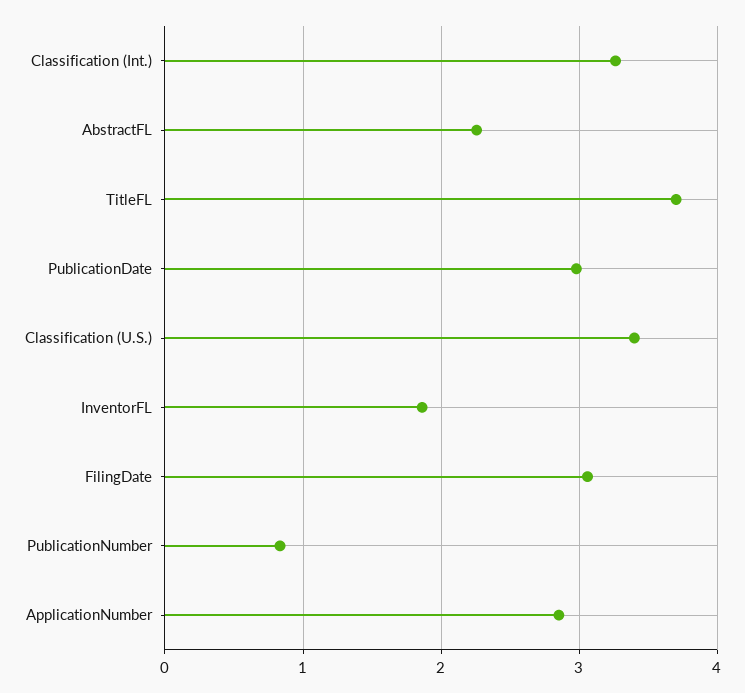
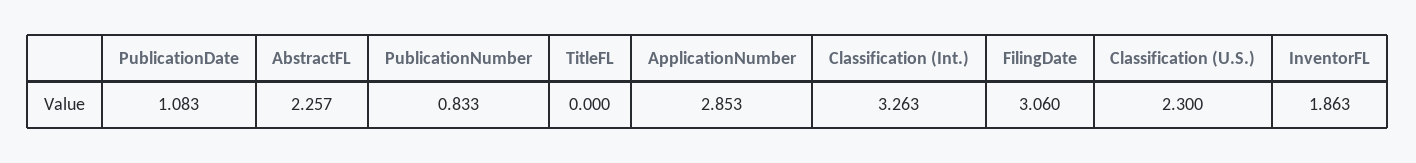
TitleFL: 3.7 -> 0
PublicationDate: 3 -> 1.083
Classification (U.S.): 3.4 -> 2.3

